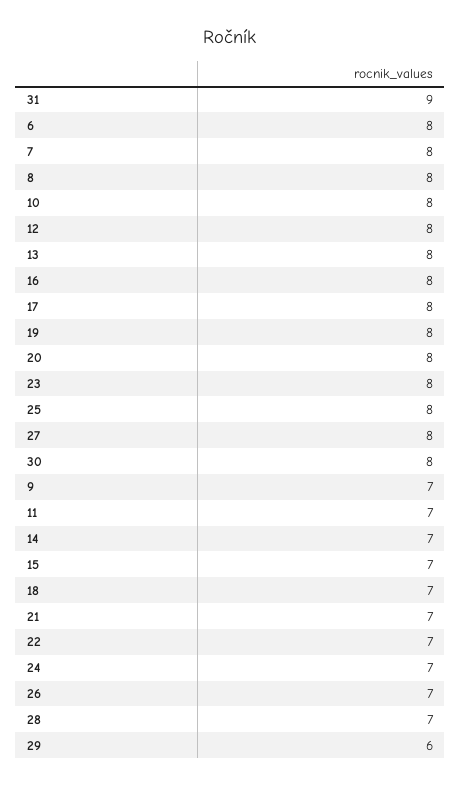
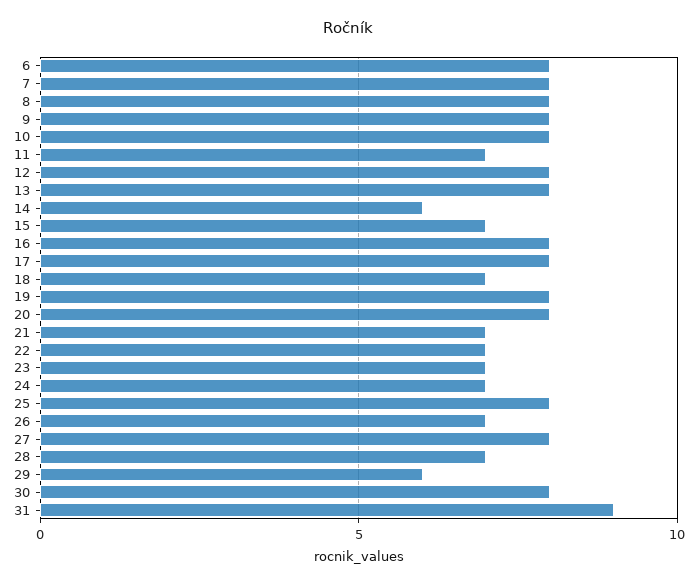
23: 8 -> 7
9: 7 -> 8
14: 7 -> 6

